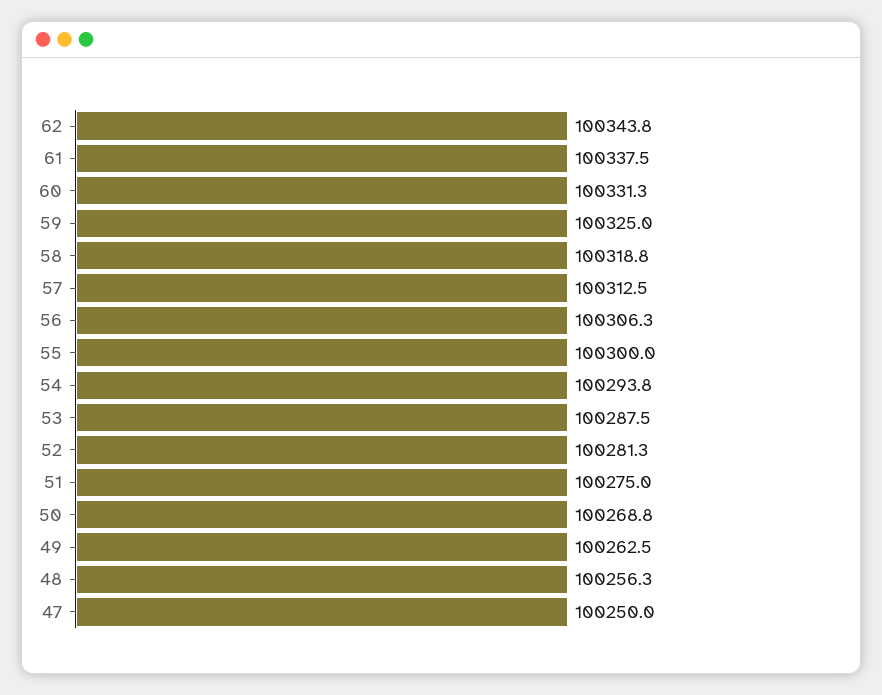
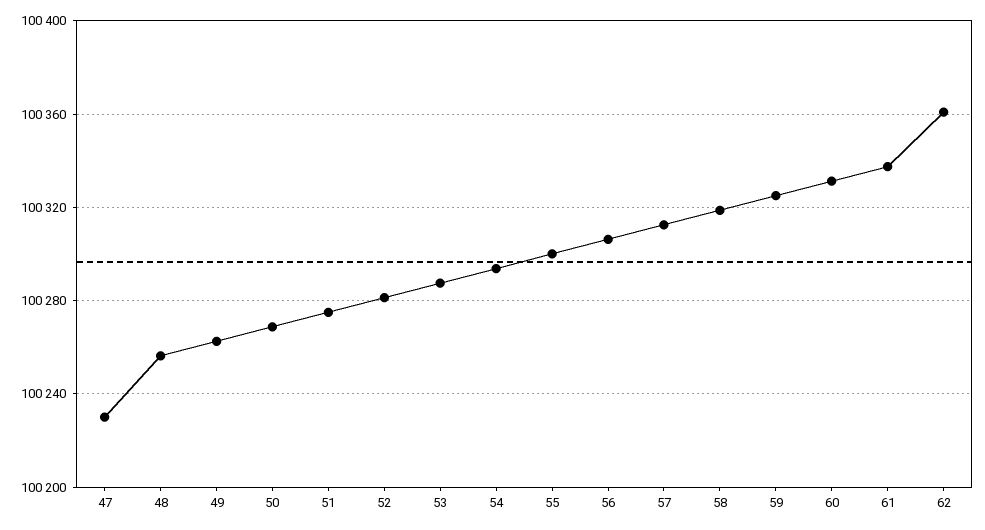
62: 100343.8 -> 100360
47: 100250 -> 100230

